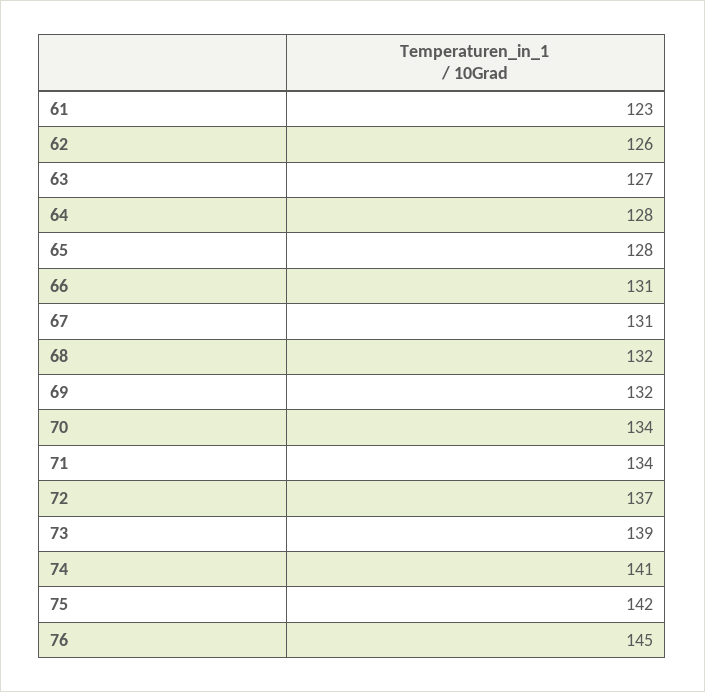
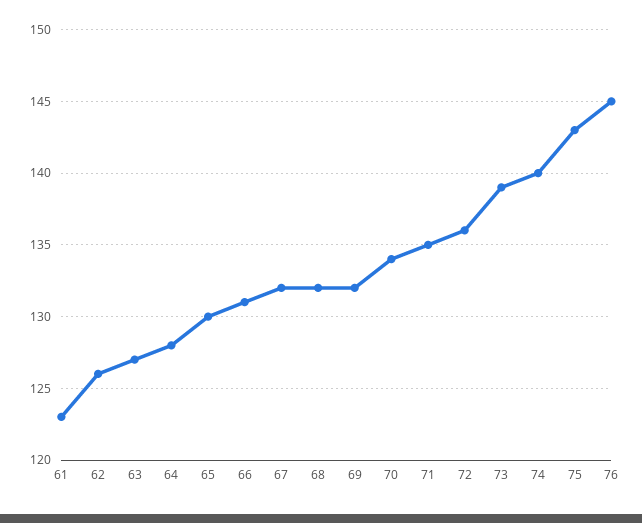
65: 128 -> 130
67: 131 -> 132
71: 134 -> 135
72: 137 -> 136
74: 141 -> 140
75: 142 -> 143

